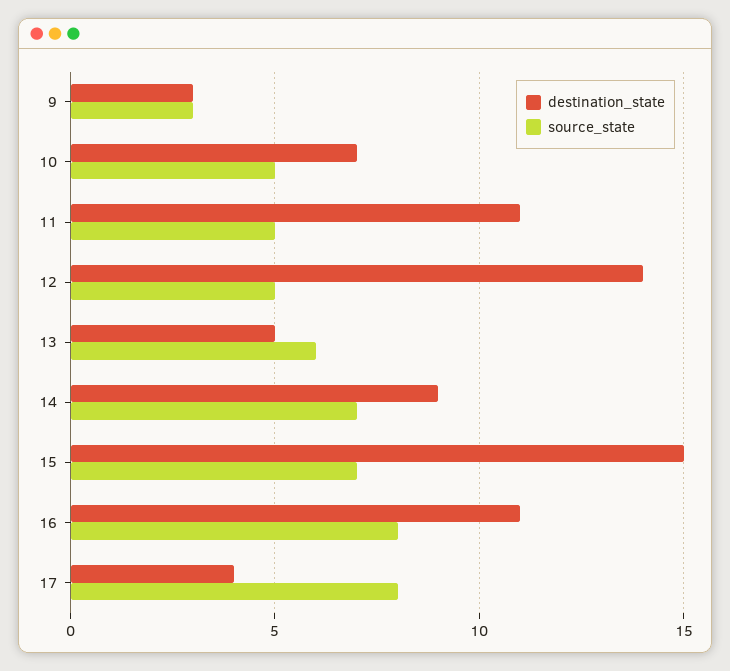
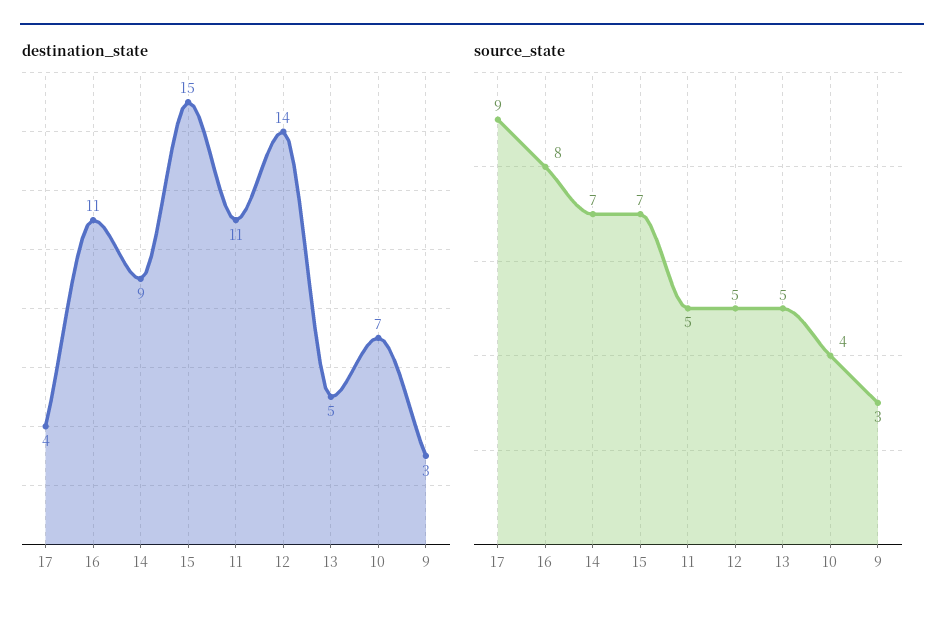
source_state, 10: 5 -> 4
source_state, 13: 6 -> 5
source_state, 17: 8 -> 9

